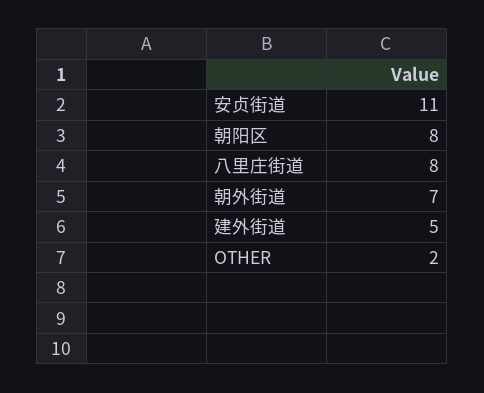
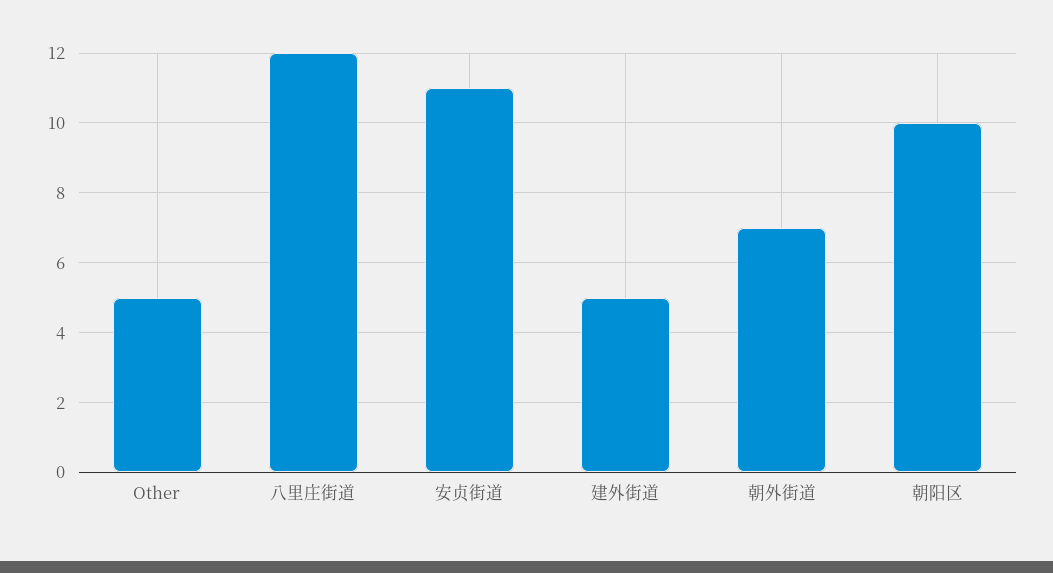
朝阳区: 8 -> 10
八里庄街道: 8 -> 12
OTHER: 2 -> 5

